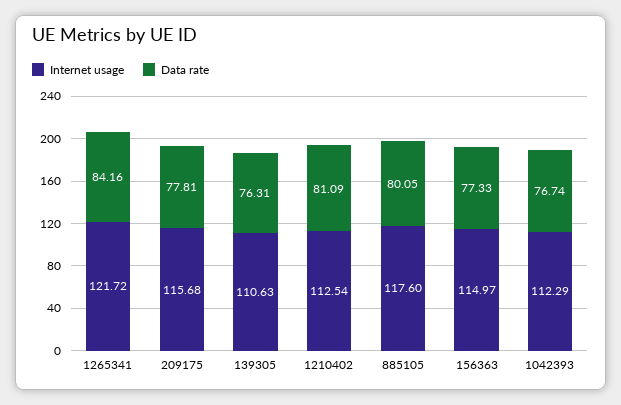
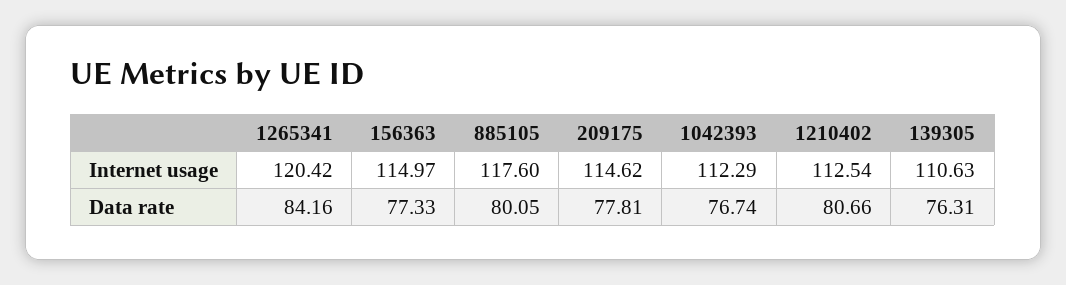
Internet usage, 1265341: 121.72 -> 120.42
Internet usage, 209175: 115.68 -> 114.62
Data rate, 1210402: 81.09 -> 80.66

